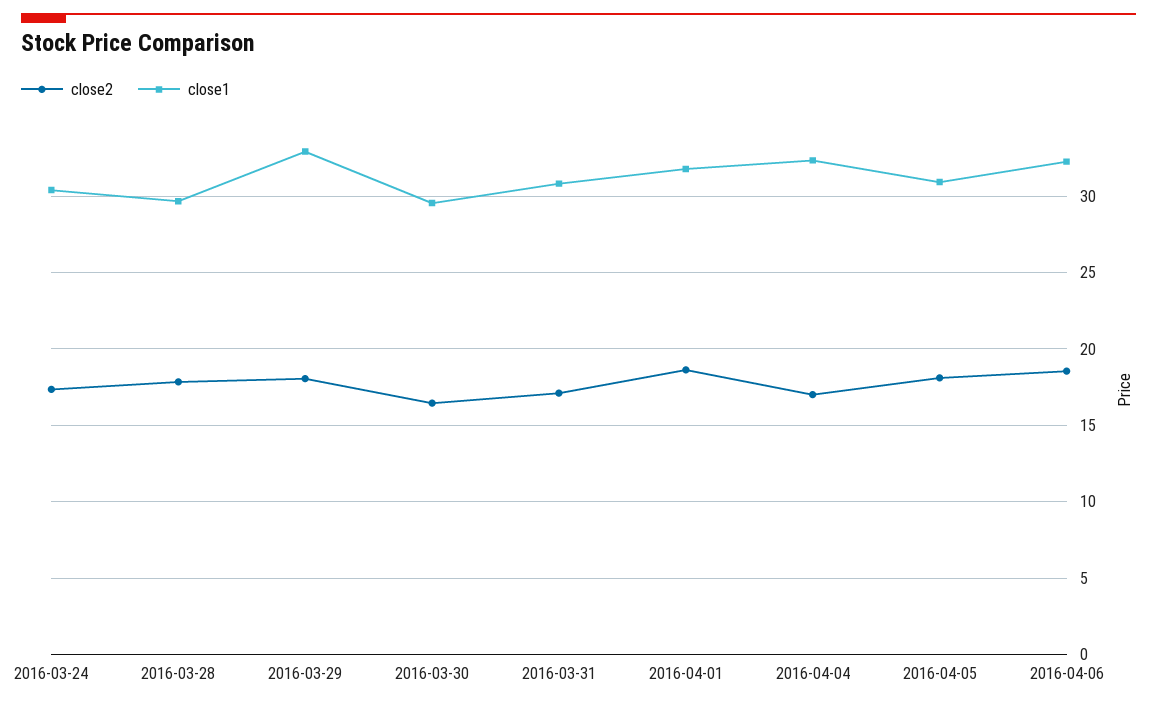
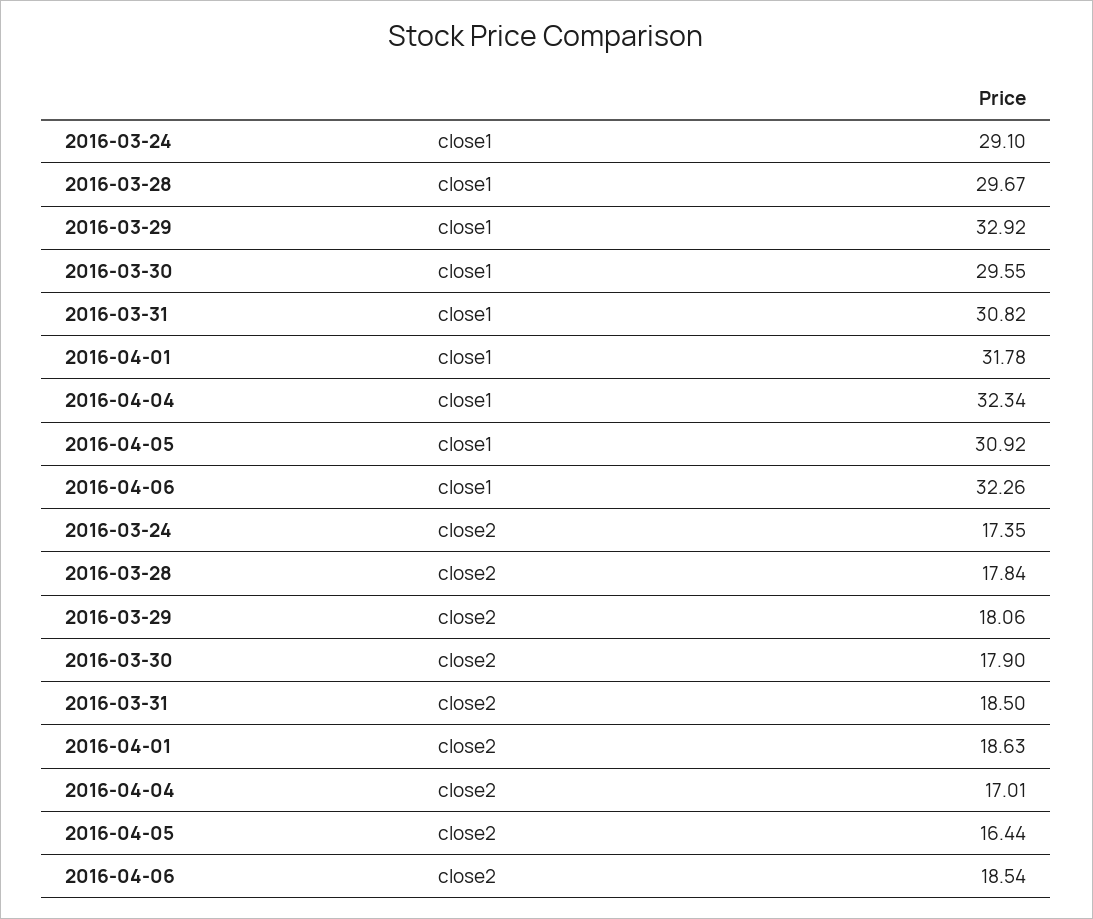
close1, 2016-03-24: 30.5 -> 29.1
close2, 2016-03-30: 16.5 -> 17.9
close2, 2016-03-31: 17 -> 18.5
close2, 2016-04-05: 18 -> 16.44

